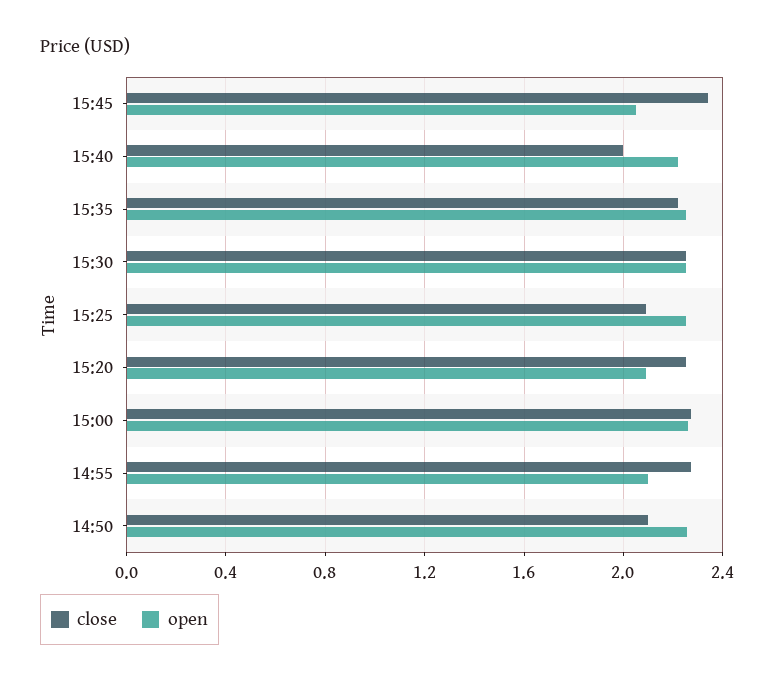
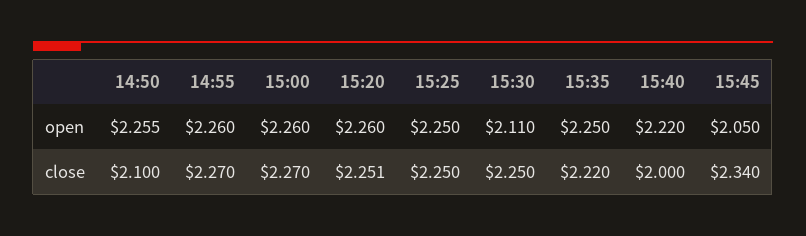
open, 15:30: 2.25 -> 2.11
close, 15:25: 2.1 -> 2.25
open, 15:20: 2.1 -> 2.26
open, 14:55: 2.1 -> 2.26

